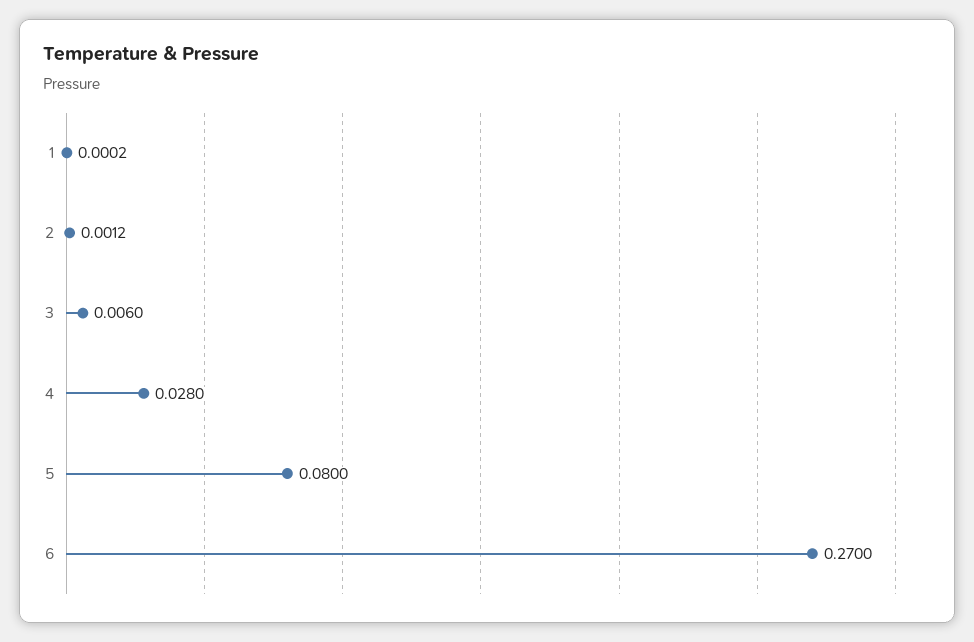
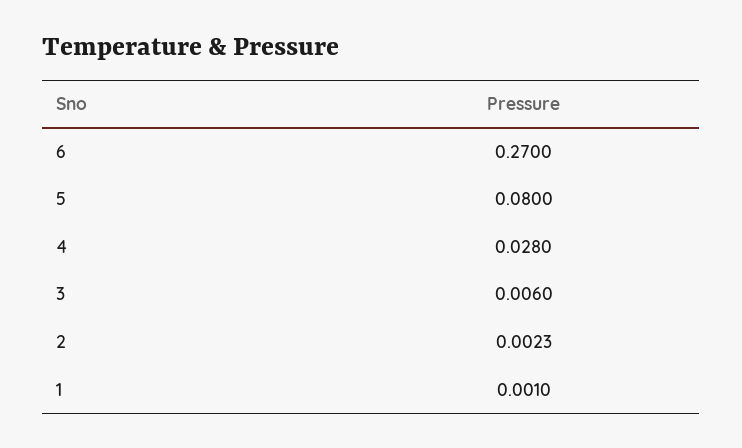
1: 0.0002 -> 0.001
2: 0.0012 -> 0.0023

